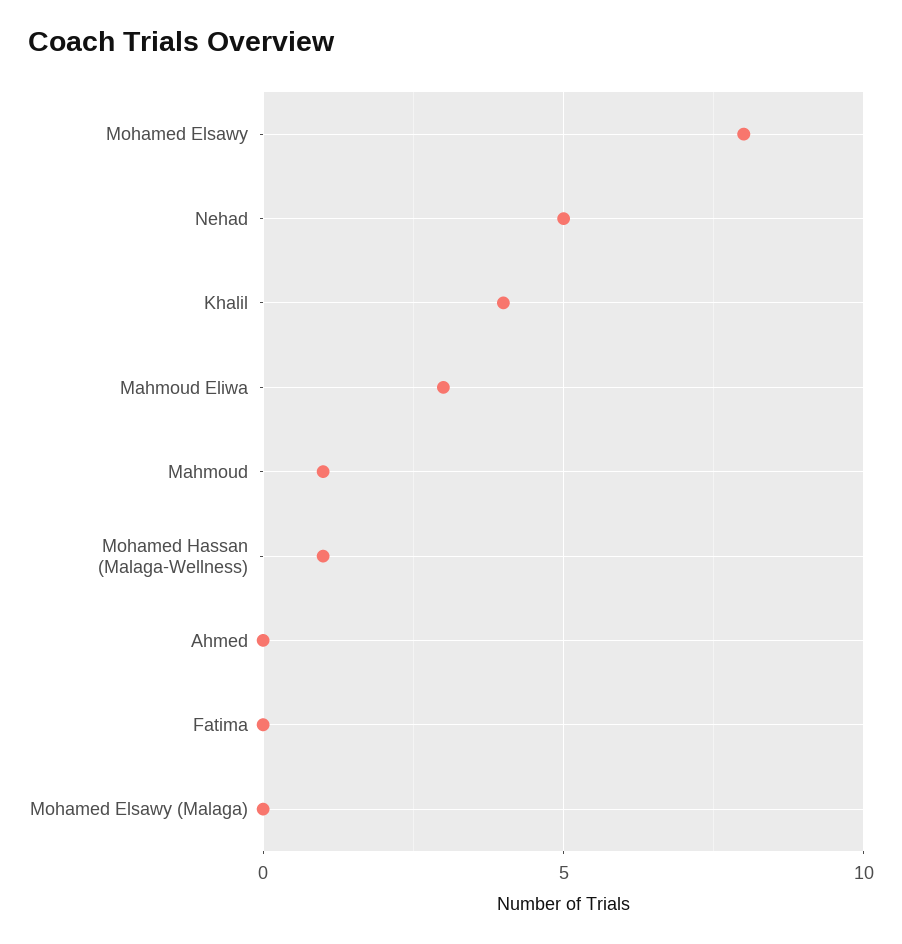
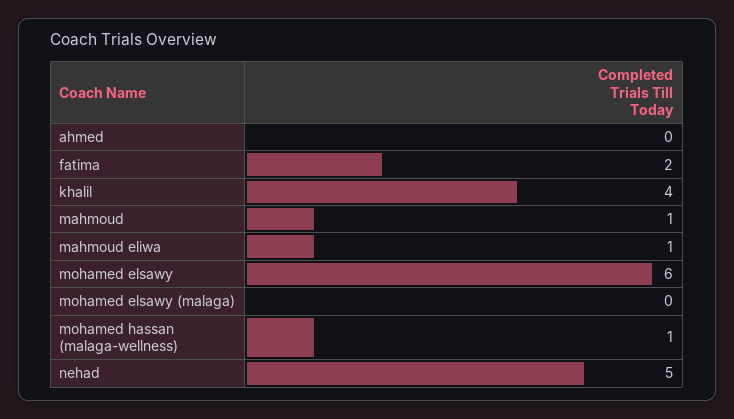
Mohamed Elsawy: 8 -> 6
Mahmoud Eliwa: 3 -> 1
Fatima: 0 -> 2

